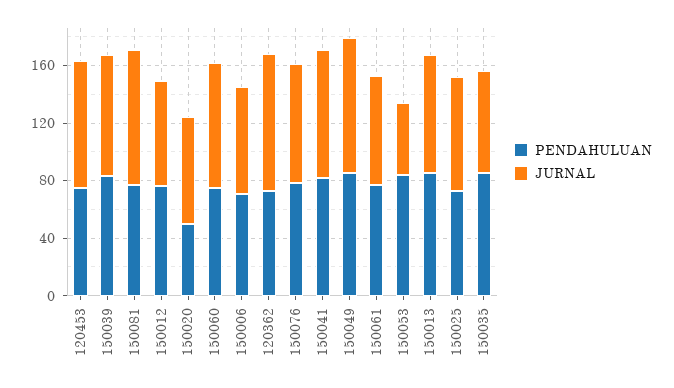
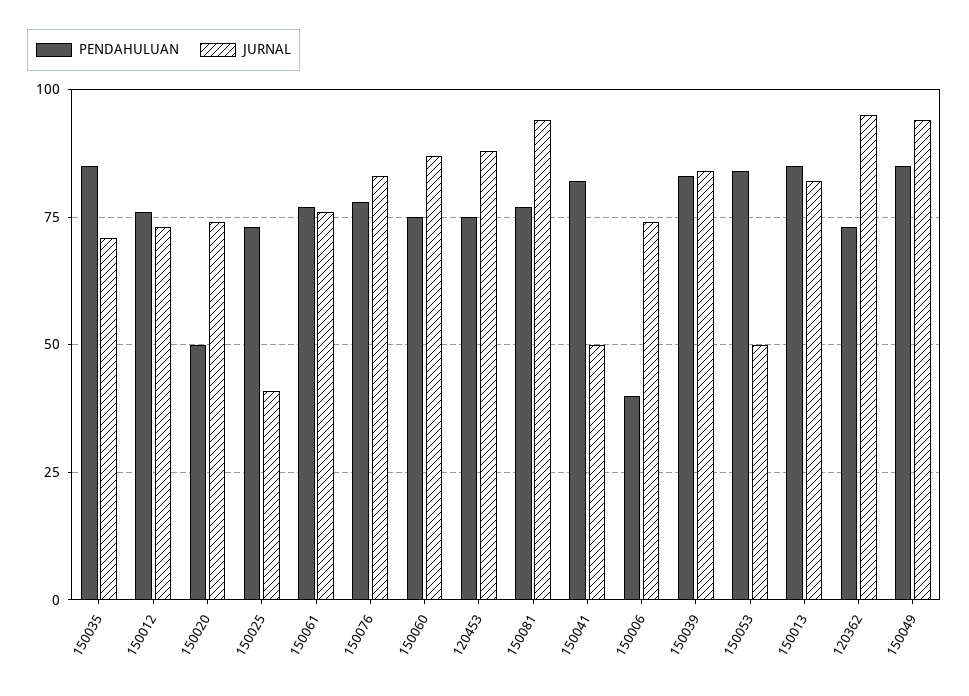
PENDAHULUAN, 150006: 70 -> 40
JURNAL, 150041: 90 -> 50
JURNAL, 150025: 80 -> 40

